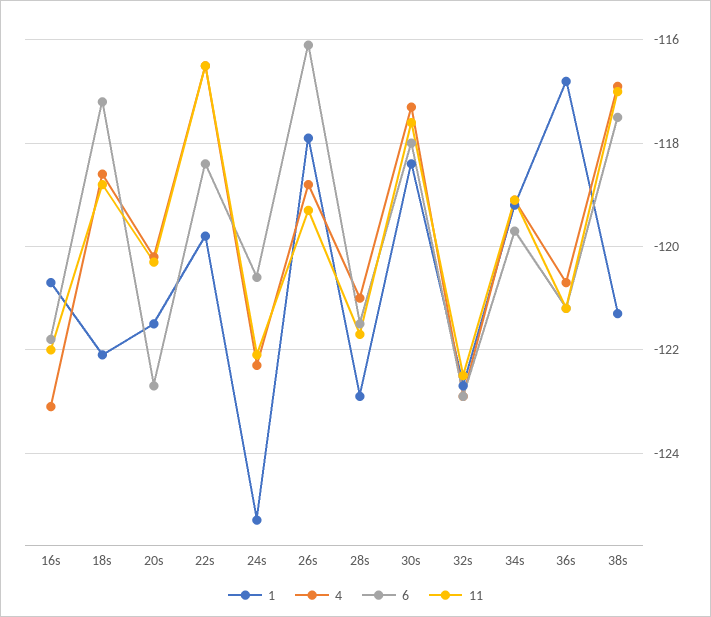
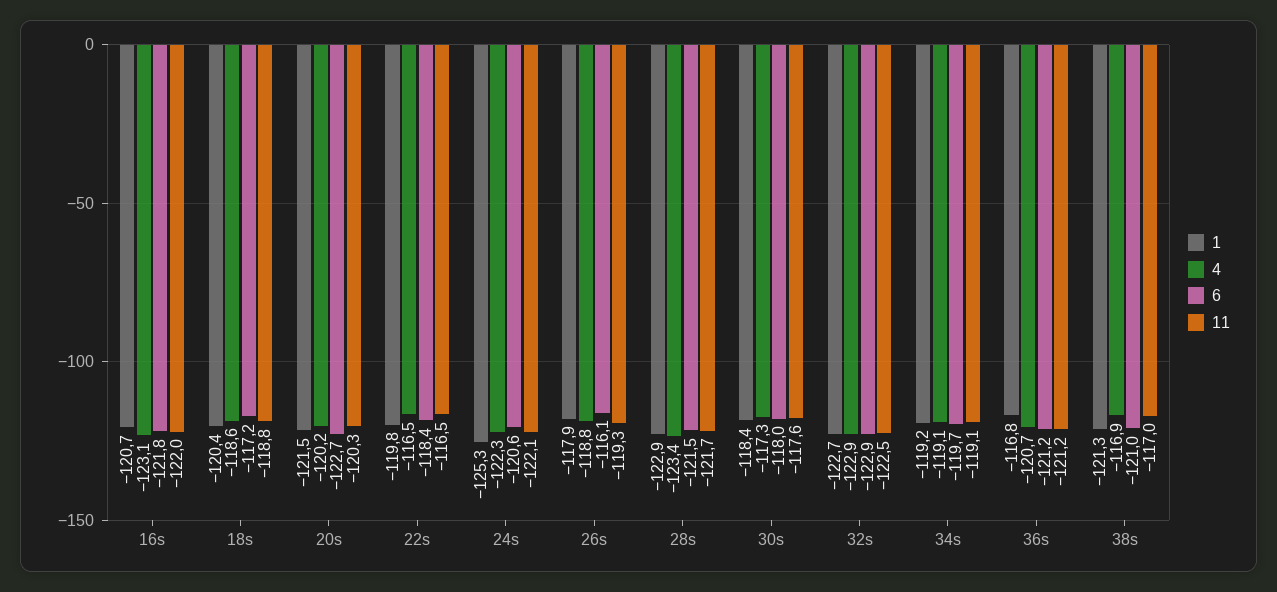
1, 18s: -122 -> -120.4
4, 28s: -121 -> -123.4
6, 38s: -117.5 -> -121

